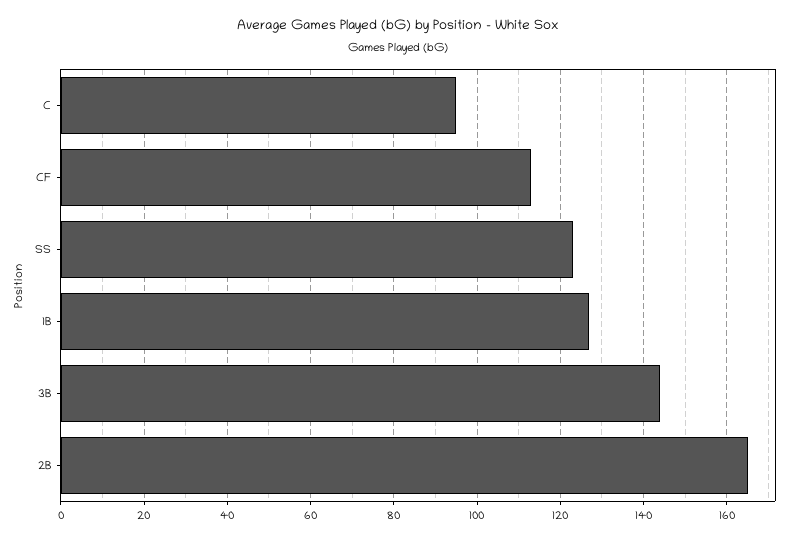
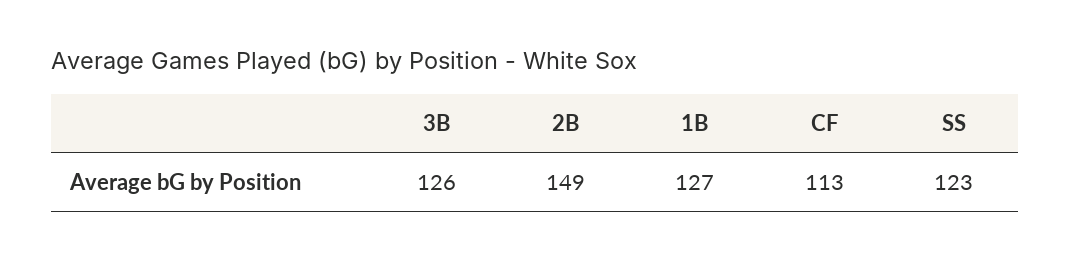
C: 95 -> none
3B: 145 -> 126
2B: 165 -> 149

